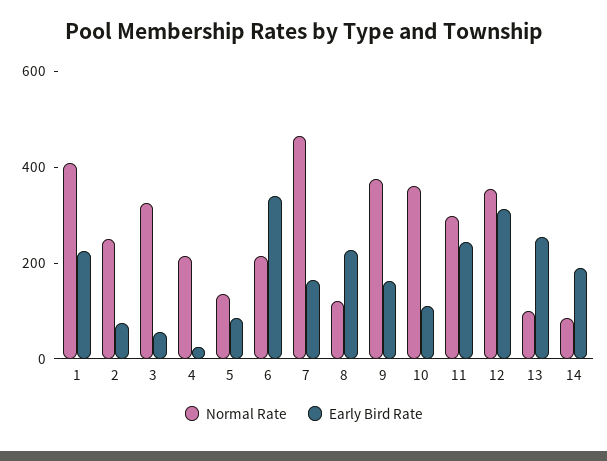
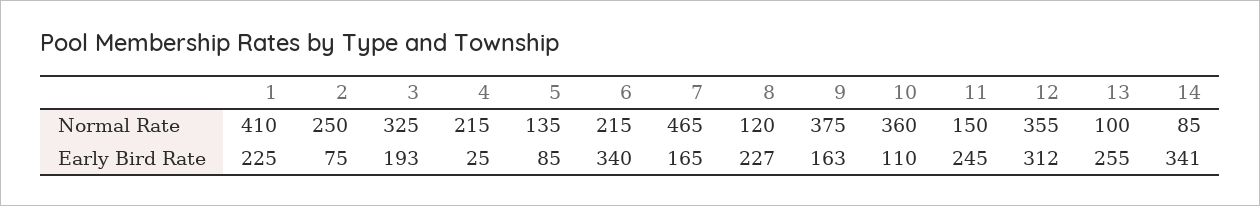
Early Bird Rate, 3: 50 -> 193
Normal Rate, 11: 300 -> 150
Early Bird Rate, 14: 200 -> 341

